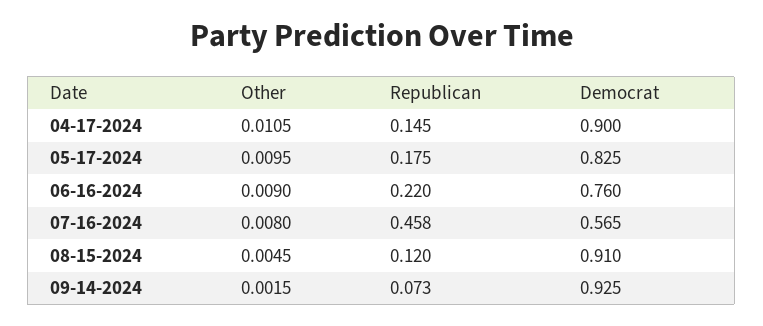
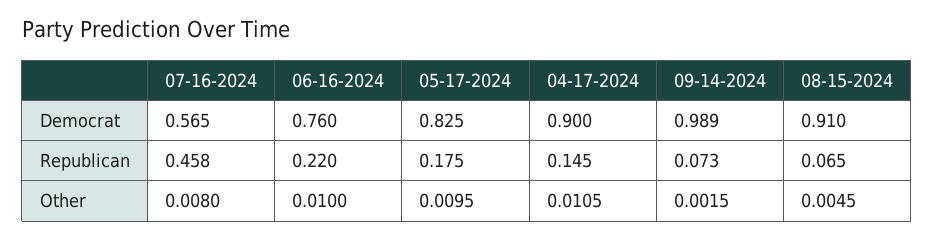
Other, 06-16-2024: 0.009 -> 0.01
Republican, 08-15-2024: 0.12 -> 0.065
Democrat, 09-14-2024: 0.925 -> 0.989

